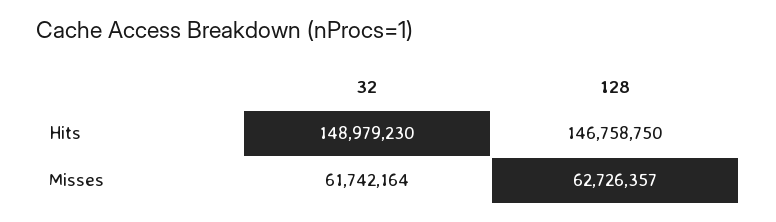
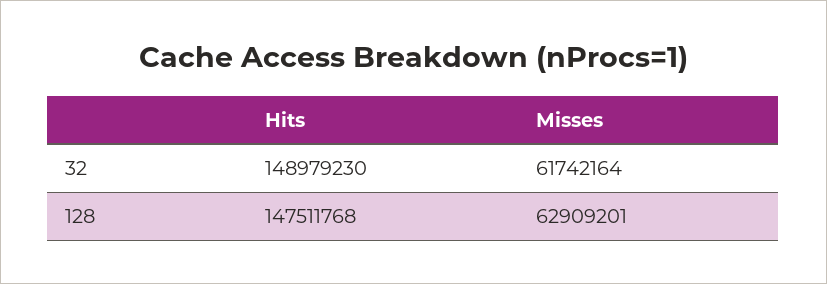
128, Hits: 146758750 -> 147511768
128, Misses: 62726357 -> 62909201

